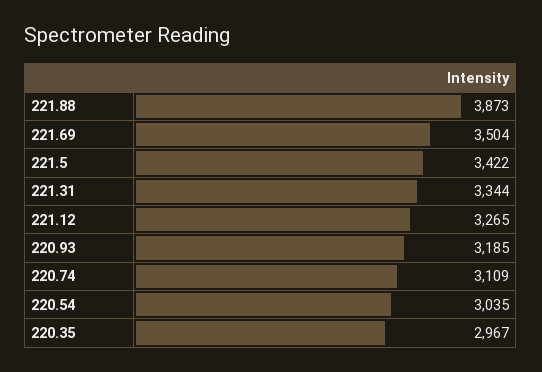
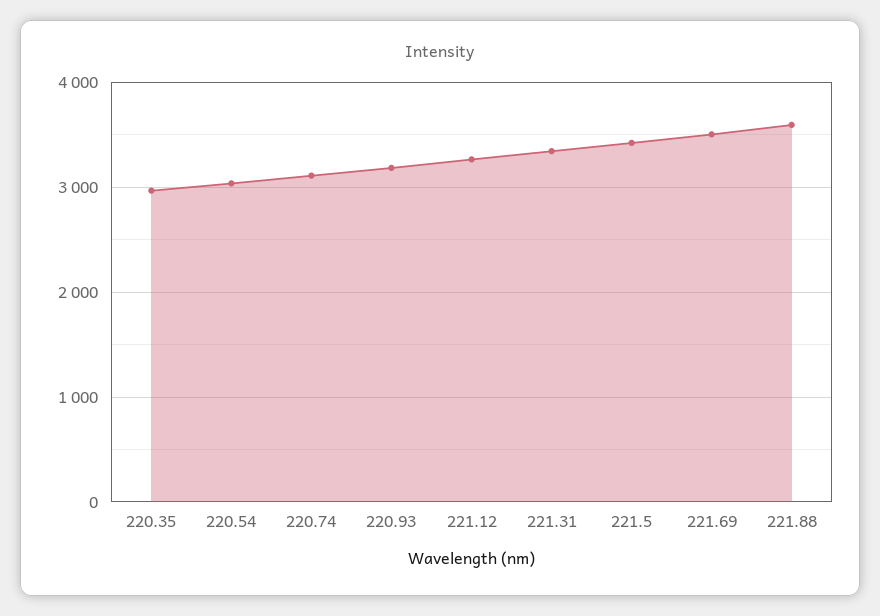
221.88: 3873 -> 3600

